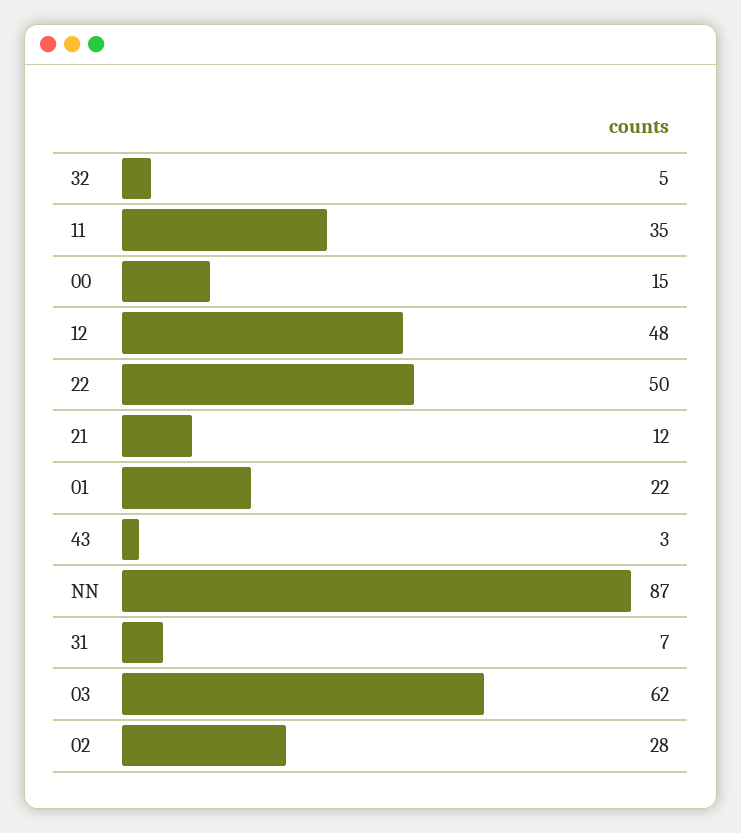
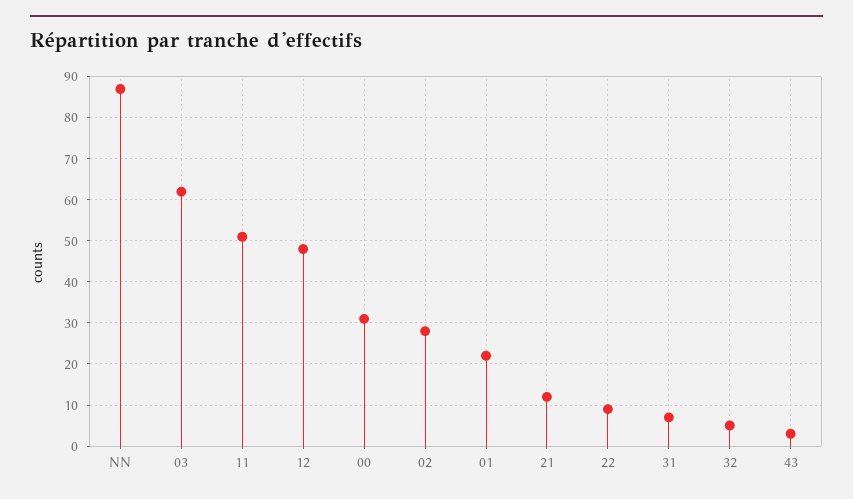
11: 35 -> 50
00: 15 -> 30
22: 50 -> 10

